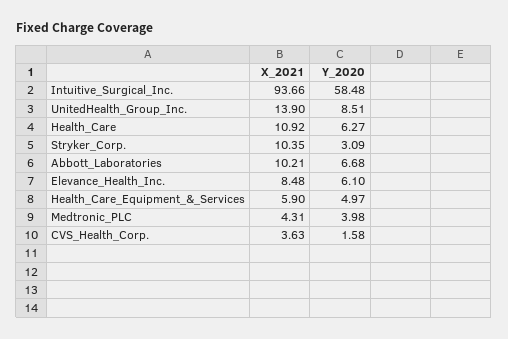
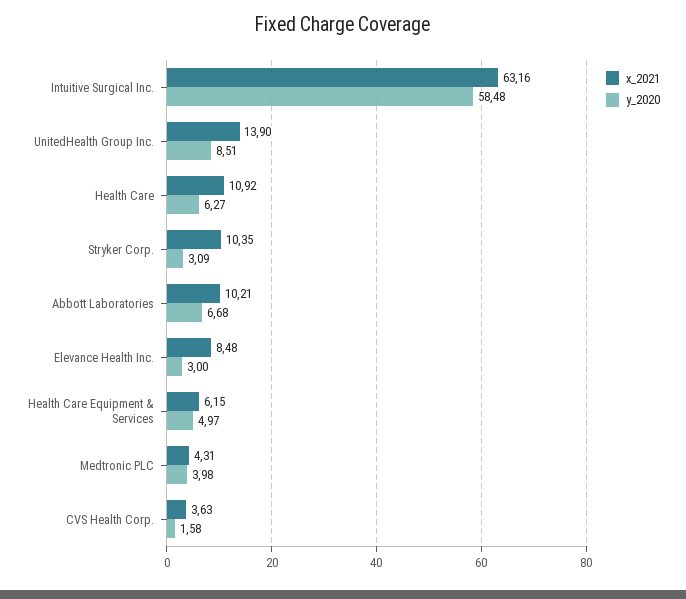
X_2021, Intuitive_Surgical_Inc.: 93.66 -> 63.16
Y_2020, Elevance_Health_Inc.: 6.1 -> 3
X_2021, Health_Care_Equipment_&_Services: 5.9 -> 6.15

